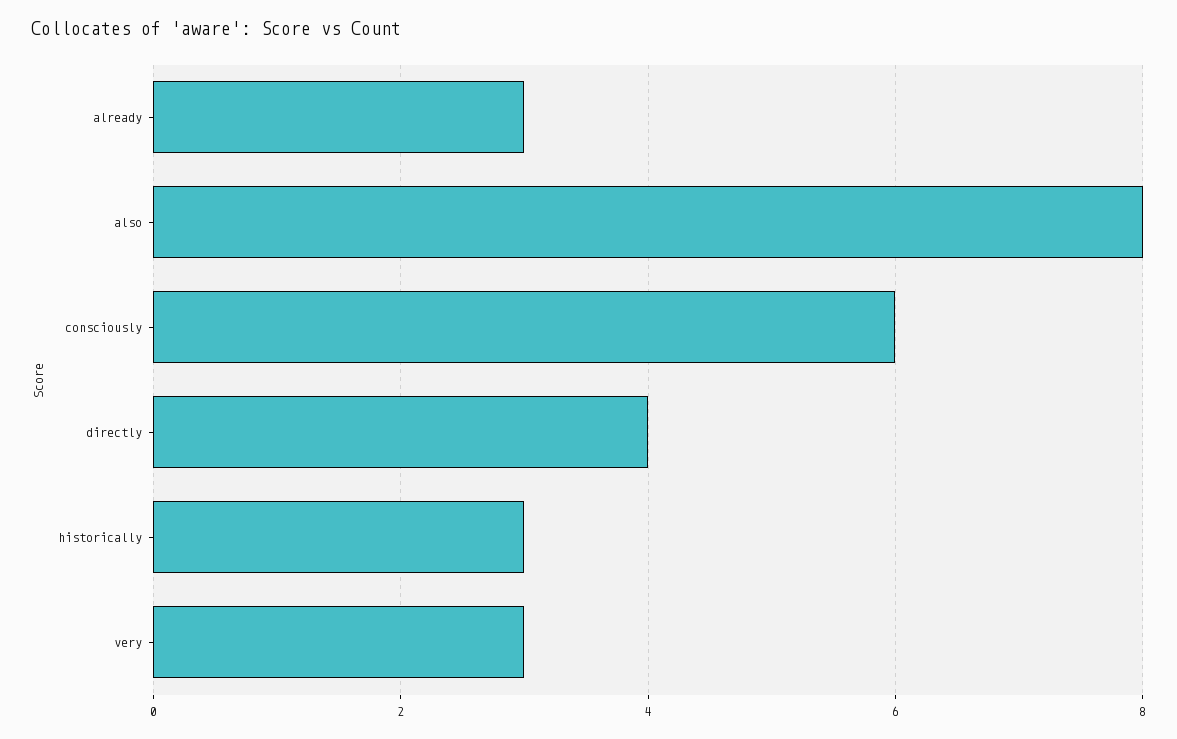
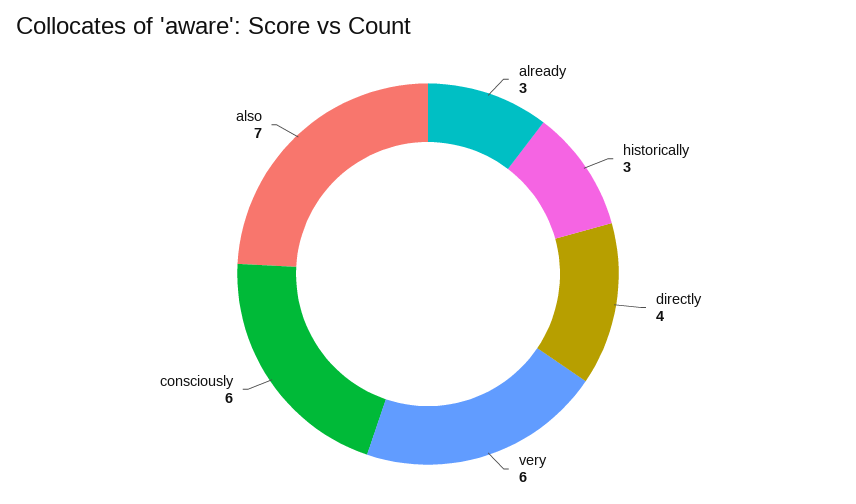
also: 8 -> 7
very: 3 -> 6

